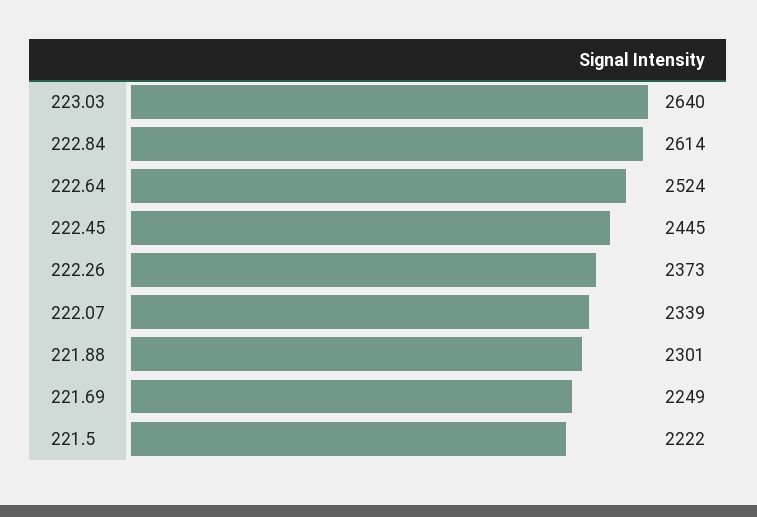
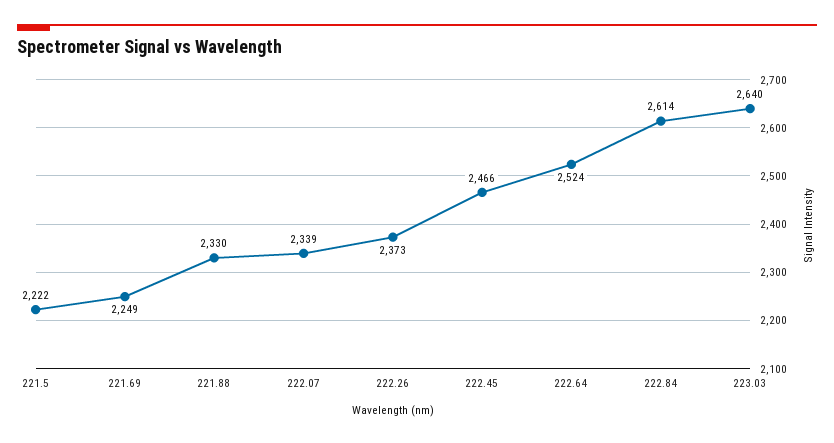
222.45: 2445 -> 2466
221.88: 2301 -> 2330

